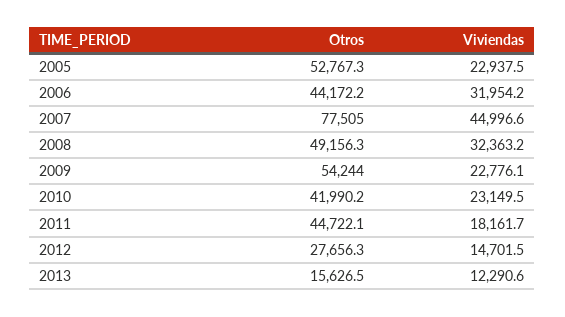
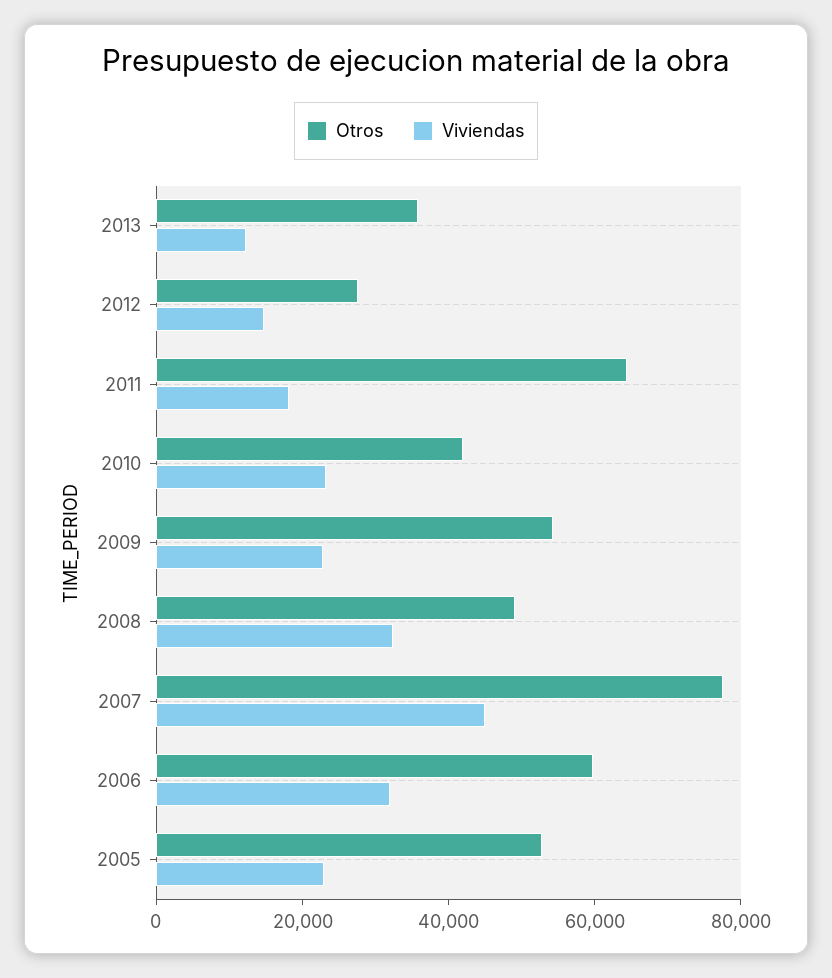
Otros, 2006: 44172.2 -> 60000
Otros, 2011: 44722.1 -> 65000
Otros, 2013: 15626.5 -> 35000

